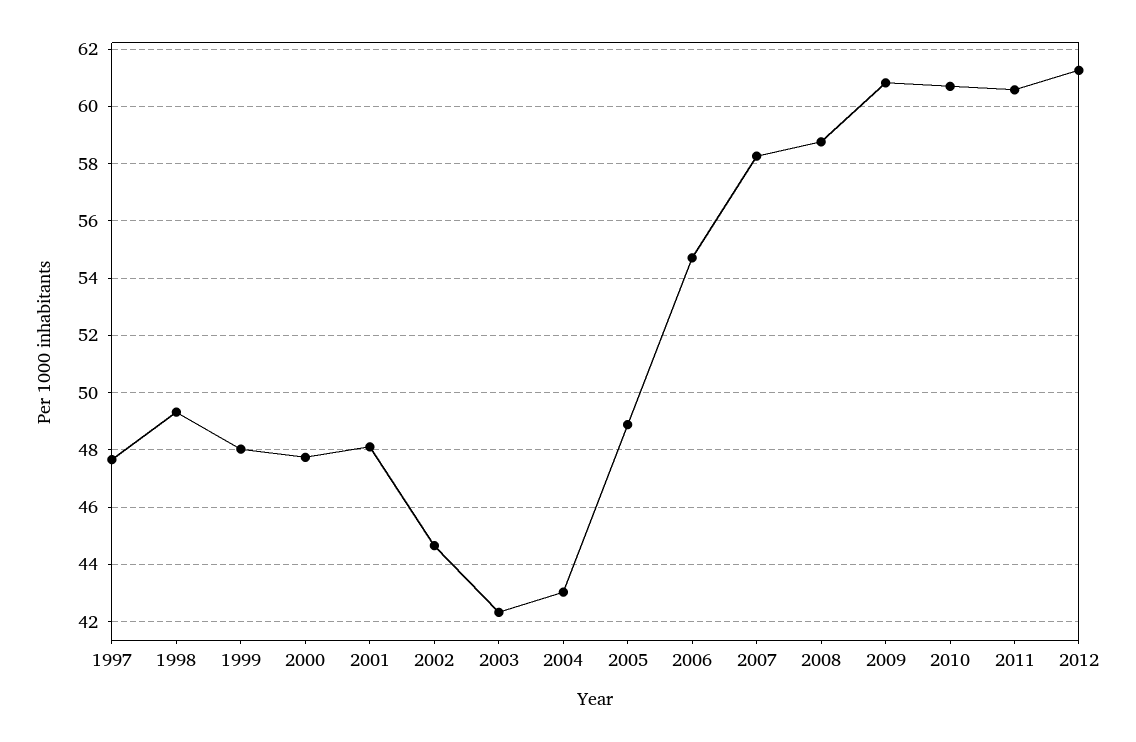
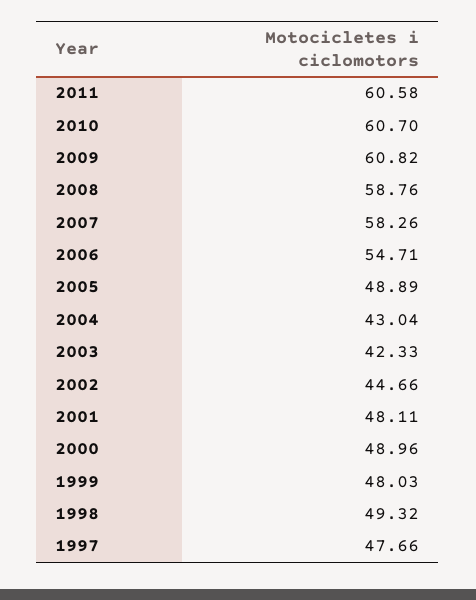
2000: 47.75 -> 48.96
2012: 61.25 -> none

